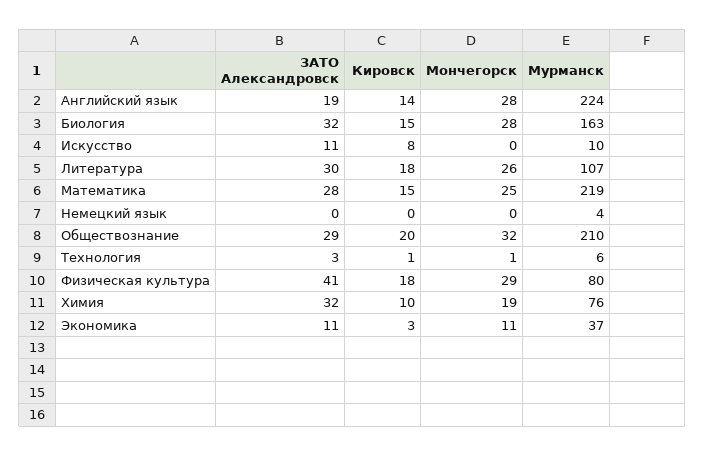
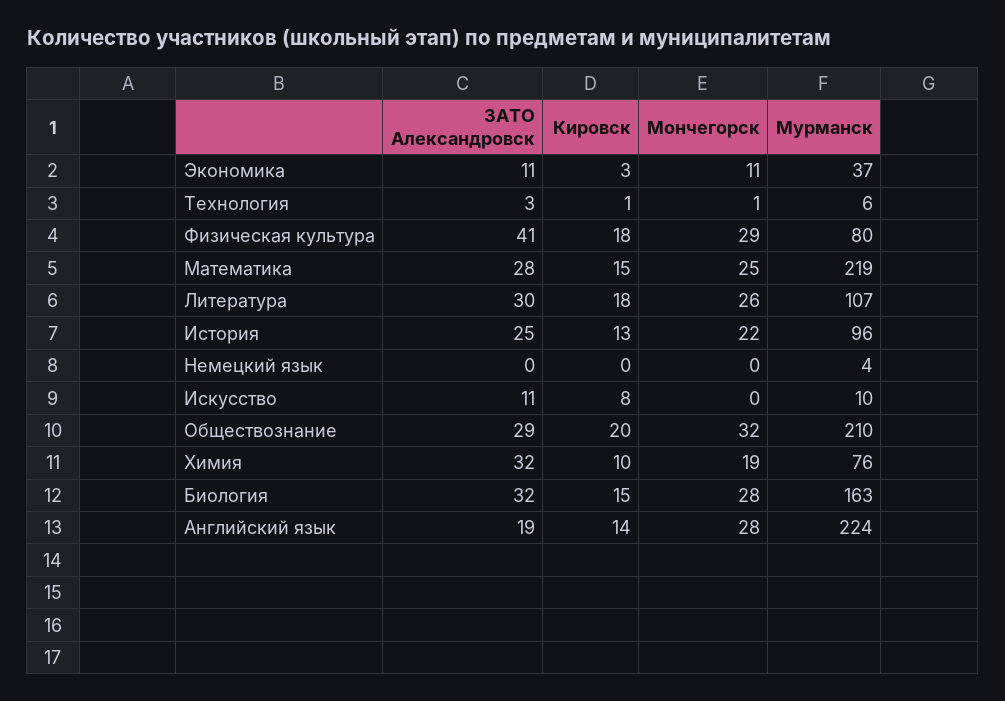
ЗАТО Александровск, История: none -> 25
Кировск, История: none -> 13
Мончегорск, История: none -> 22
Мурманск, История: none -> 96

